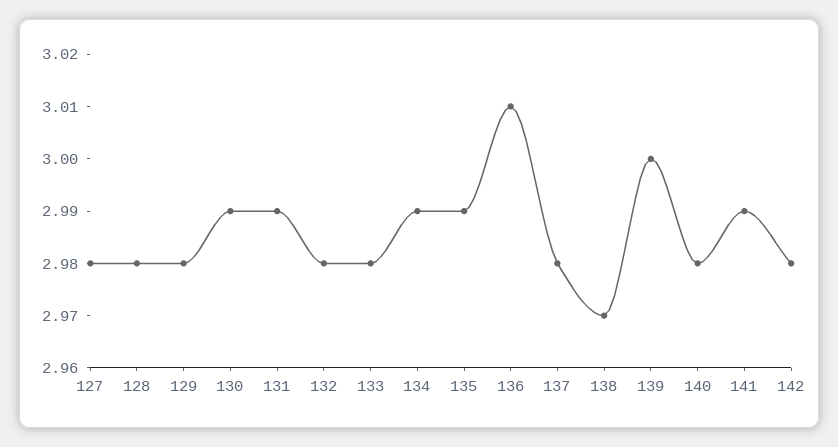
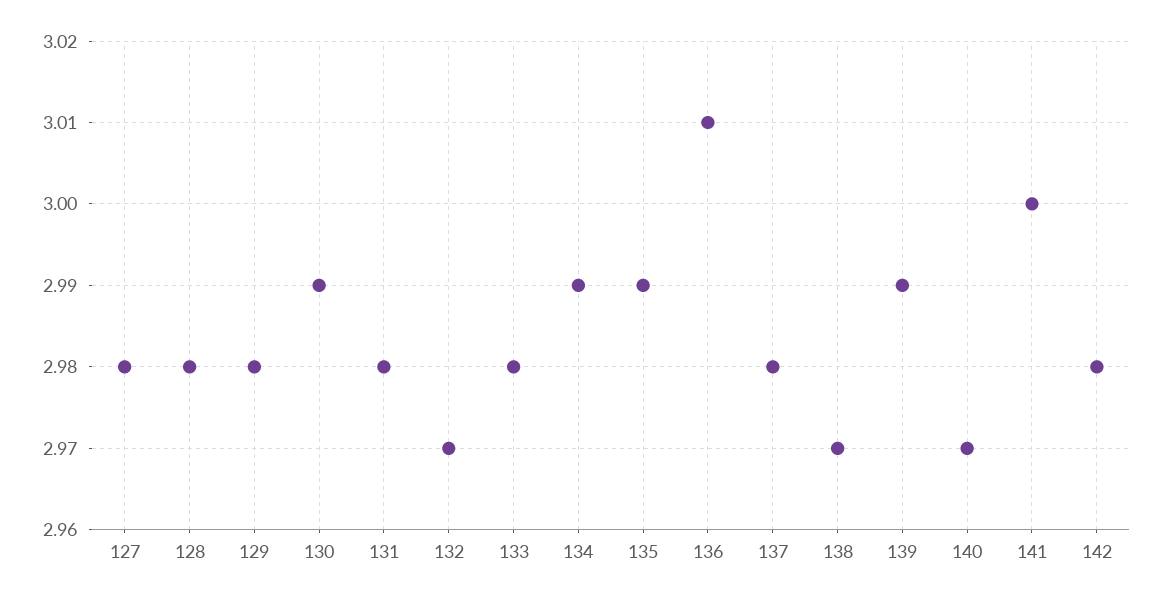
131: 2.99 -> 2.98
132: 2.98 -> 2.97
139: 3 -> 2.99
140: 2.98 -> 2.97
141: 2.99 -> 3

